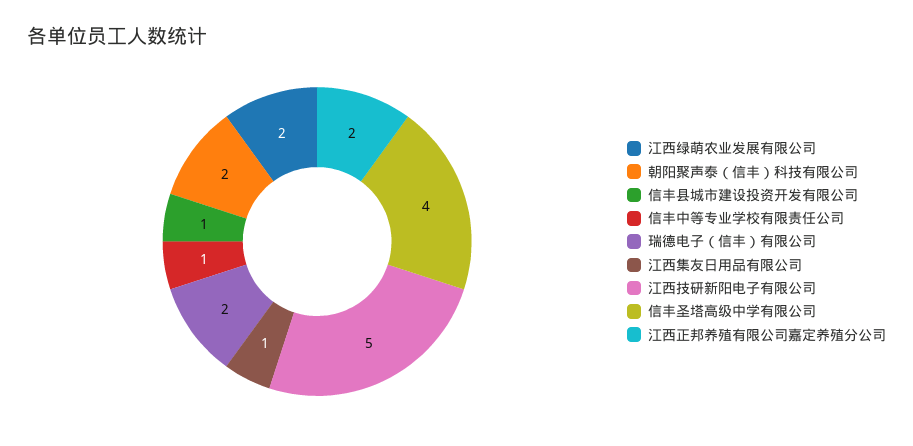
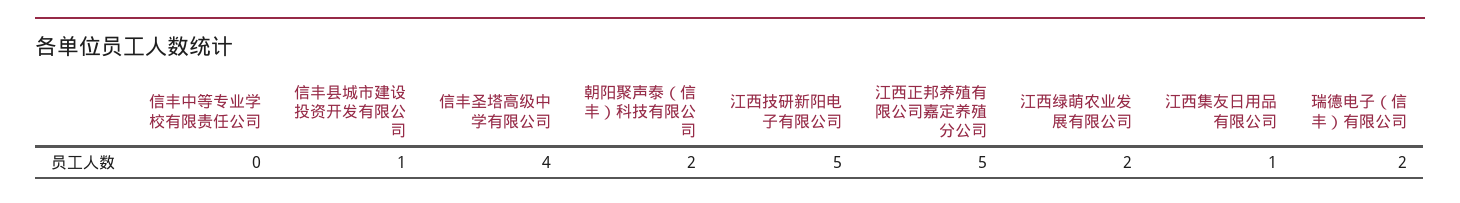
信丰中等专业学校有限责任公司: 1 -> 0
江西正邦养殖有限公司嘉定养殖分公司: 2 -> 5

